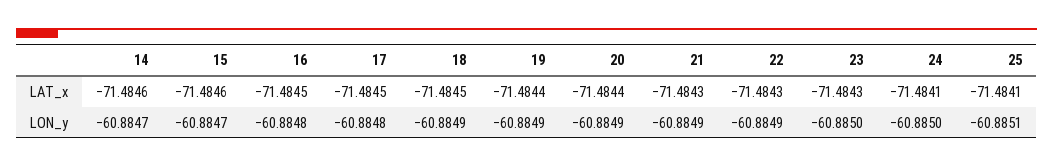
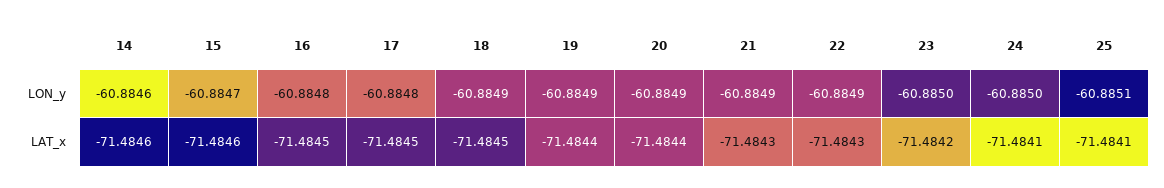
23, LAT_x: -71.4843 -> -71.4842
14, LON_y: -60.8847 -> -60.8846

